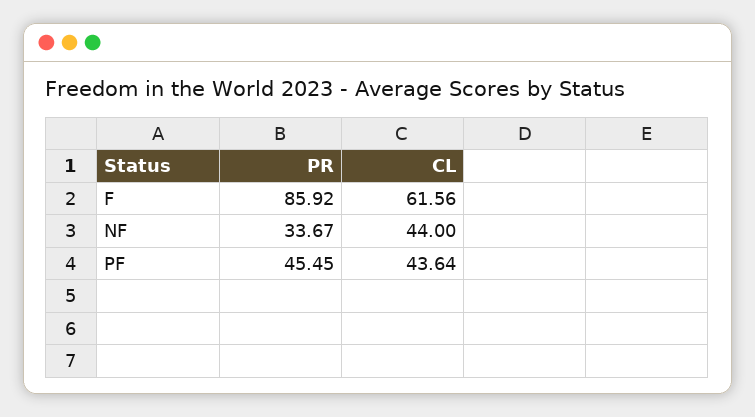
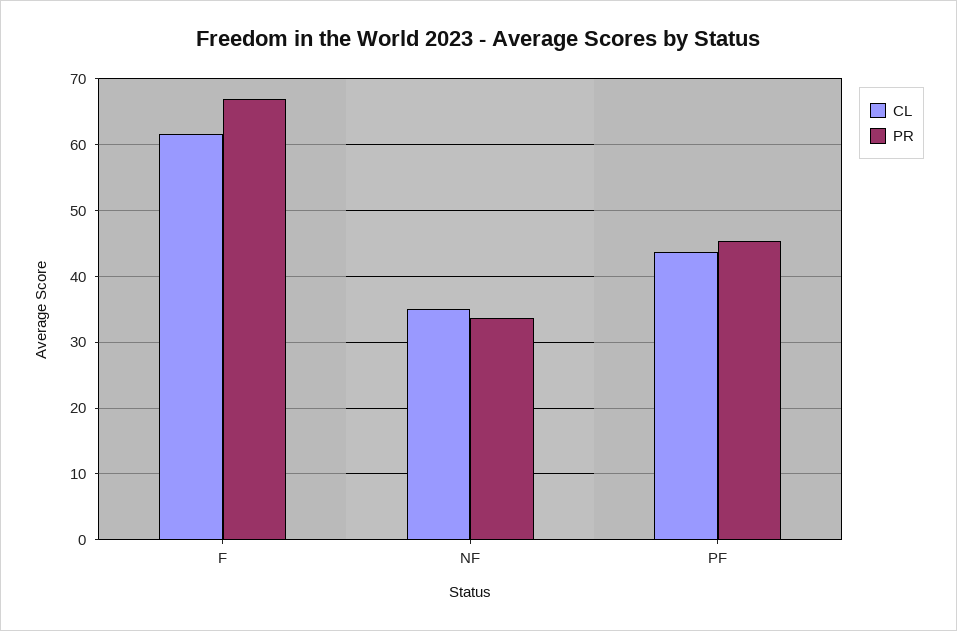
PR, F: 85.92 -> 67
CL, NF: 44 -> 35

